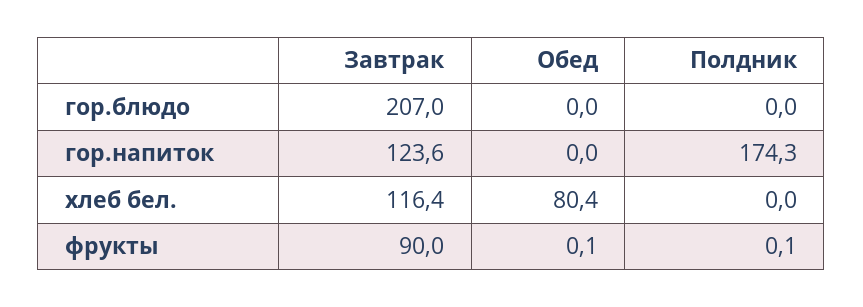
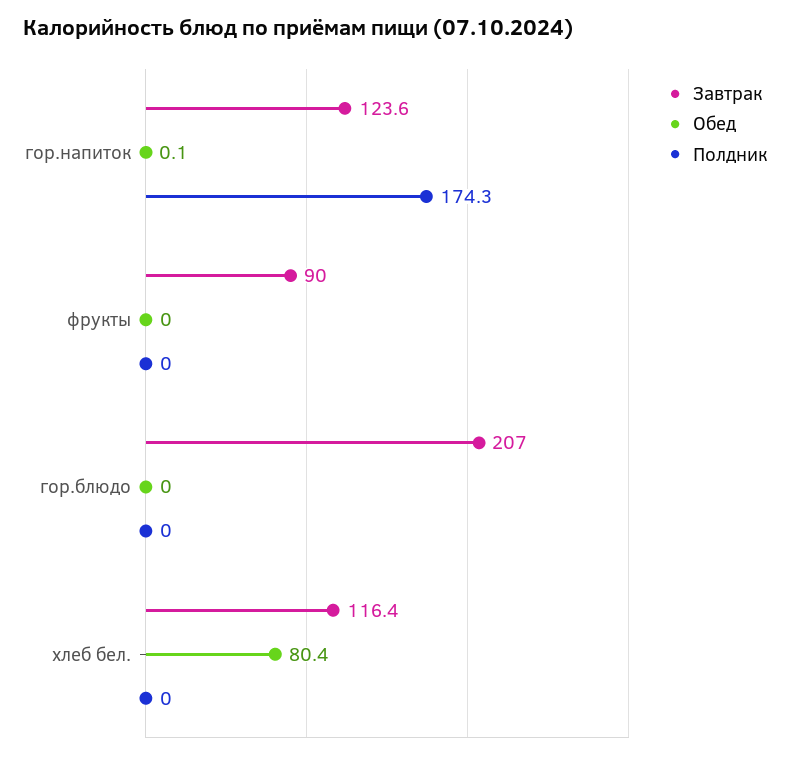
Обед, гор.напиток: 0 -> 0.1
Обед, фрукты: 0.1 -> 0
Полдник, фрукты: 0.1 -> 0

